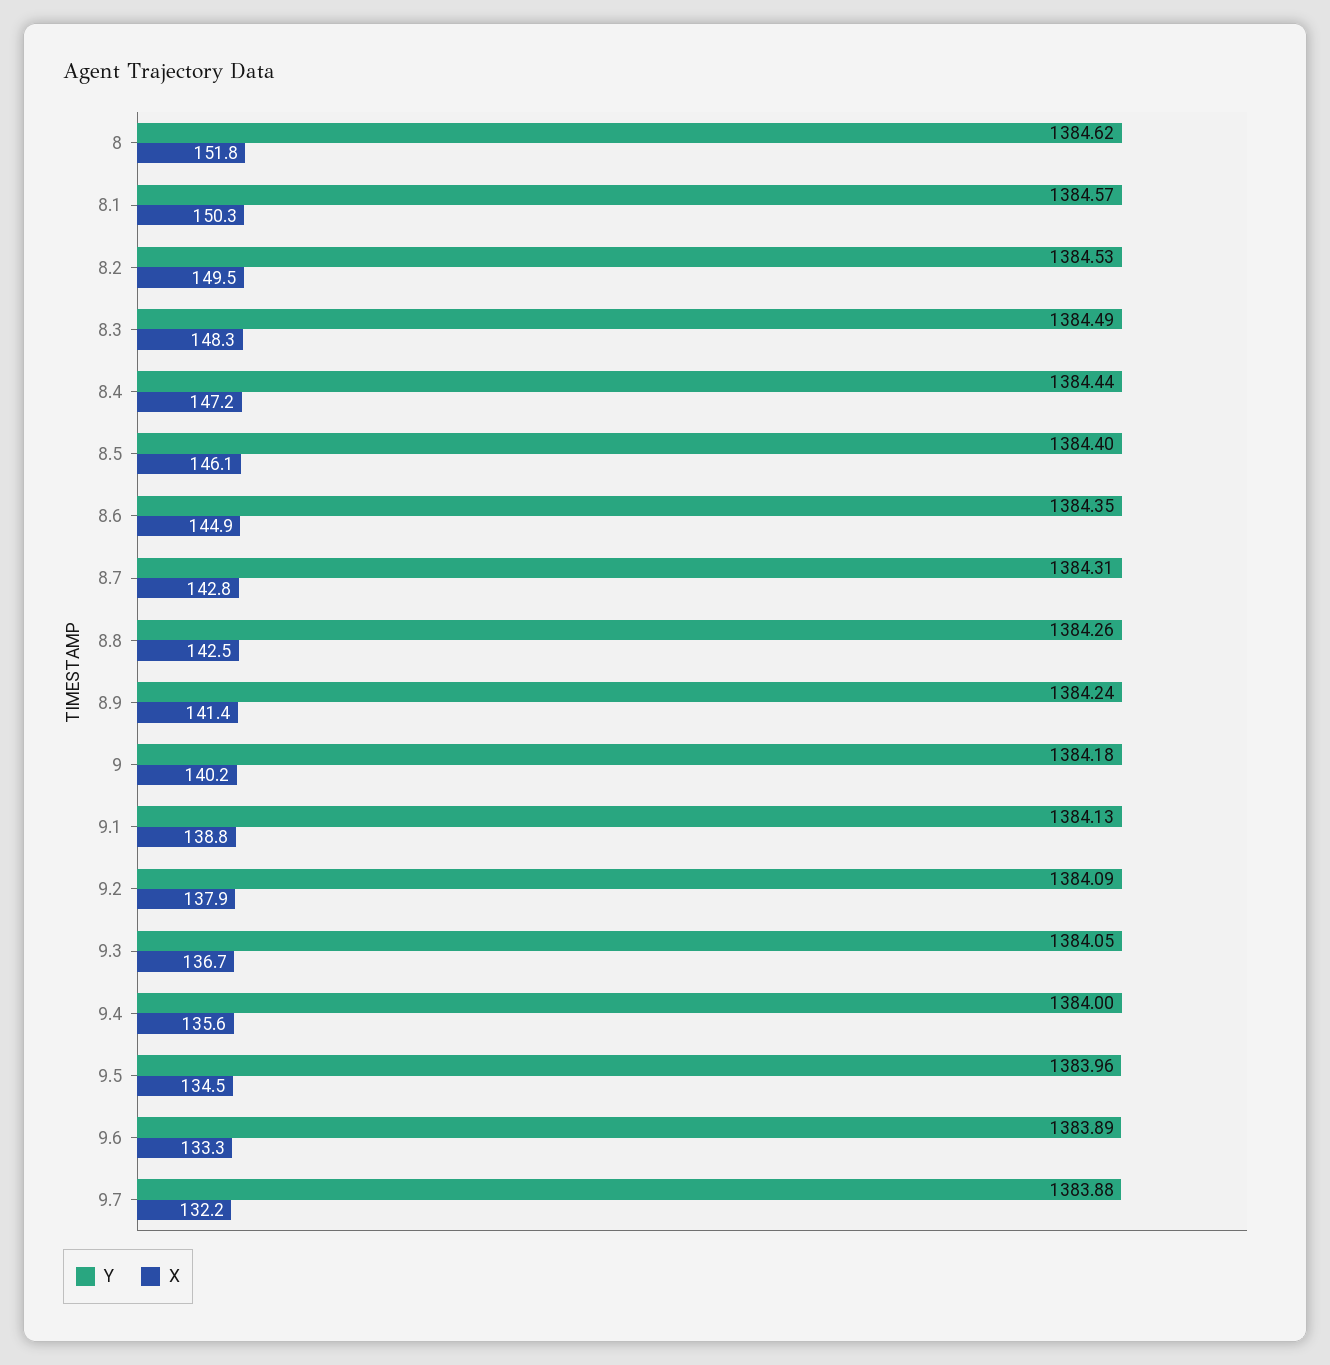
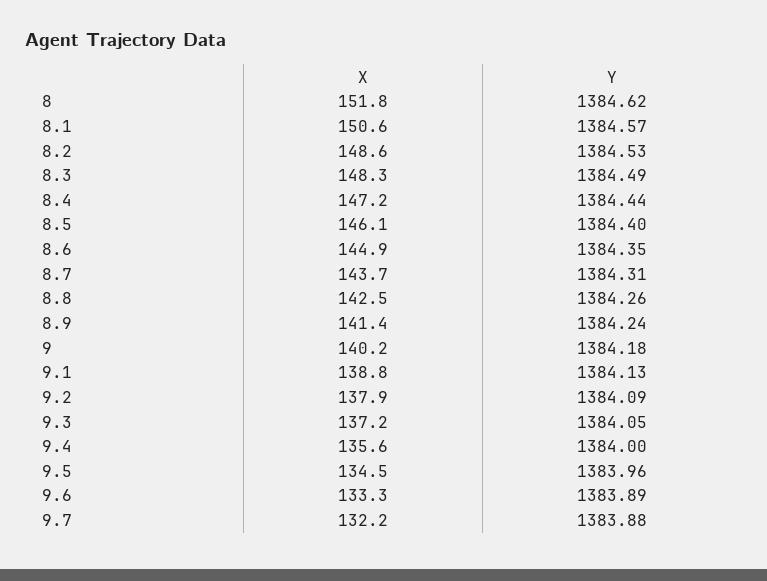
X, 8.1: 150.3 -> 150.6
X, 8.2: 149.5 -> 148.6
X, 8.7: 142.8 -> 143.7
X, 9.3: 136.7 -> 137.2

